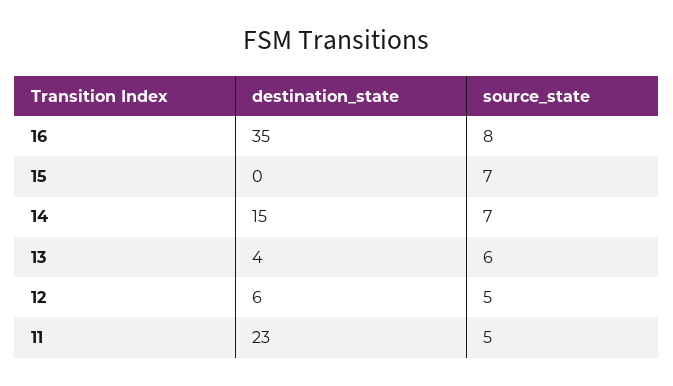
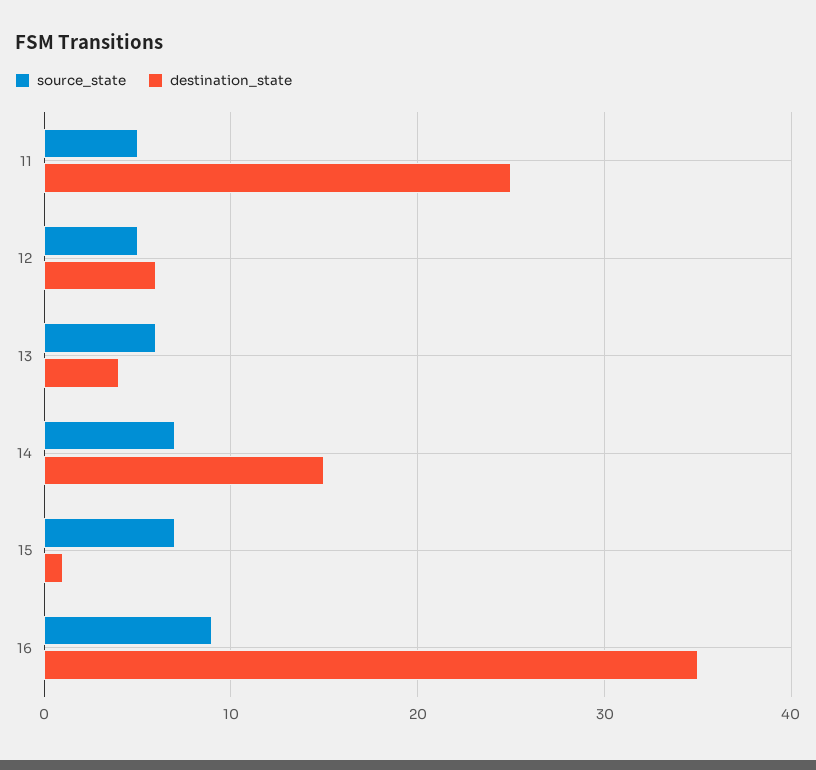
source_state, 16: 8 -> 9
destination_state, 15: 0 -> 1
destination_state, 11: 23 -> 25

